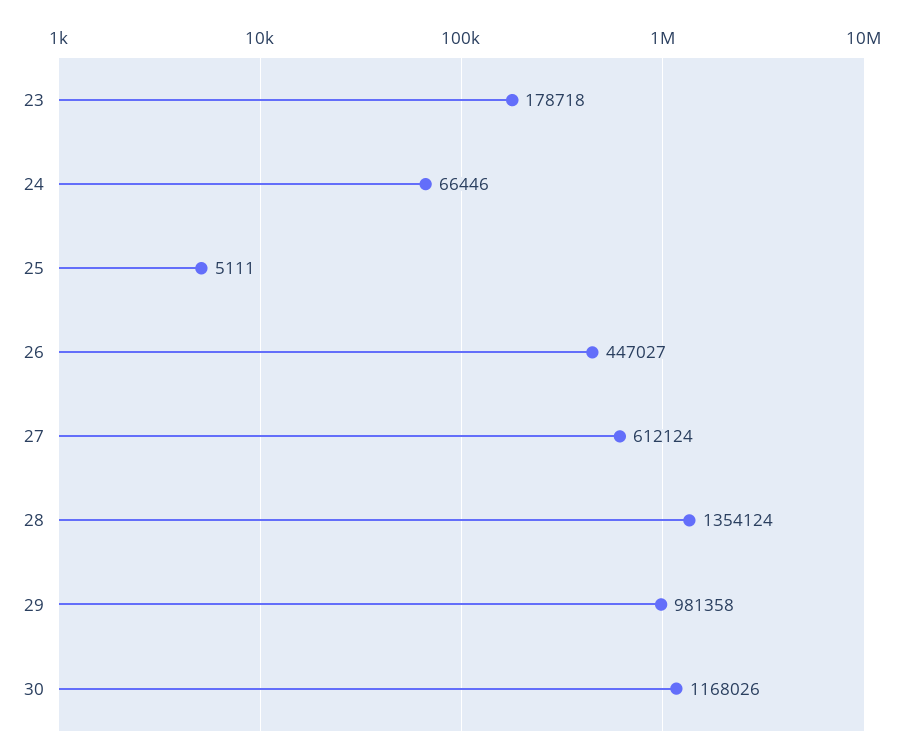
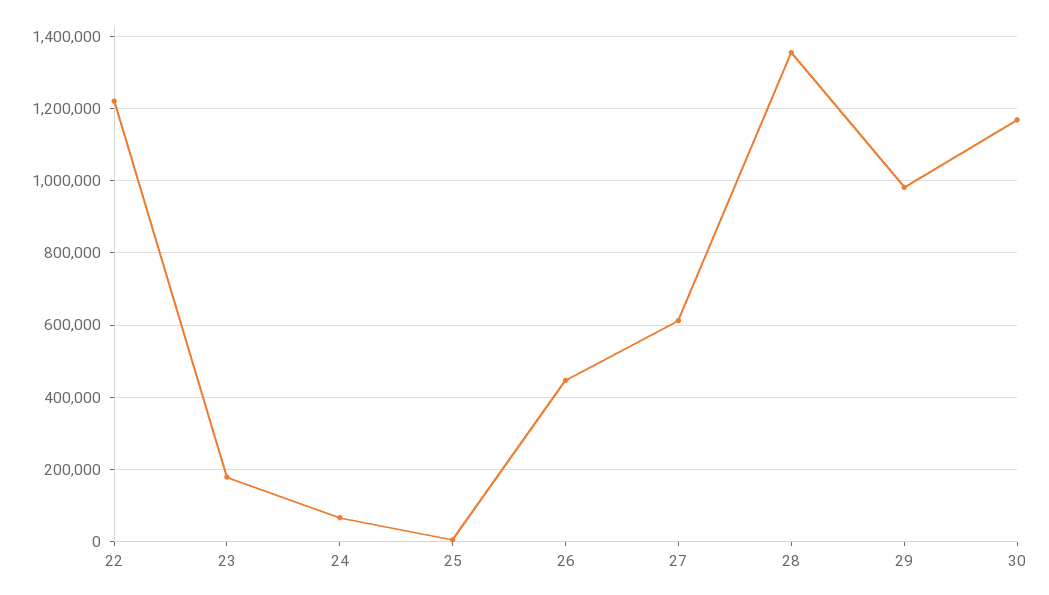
22: none -> 1220000

